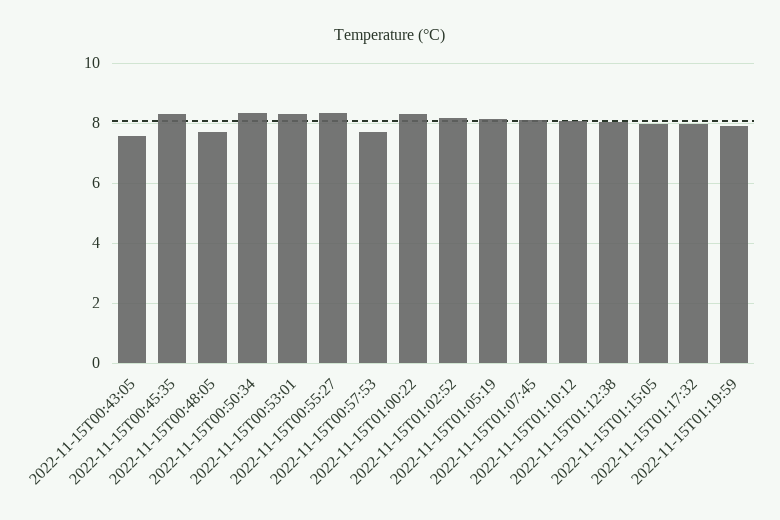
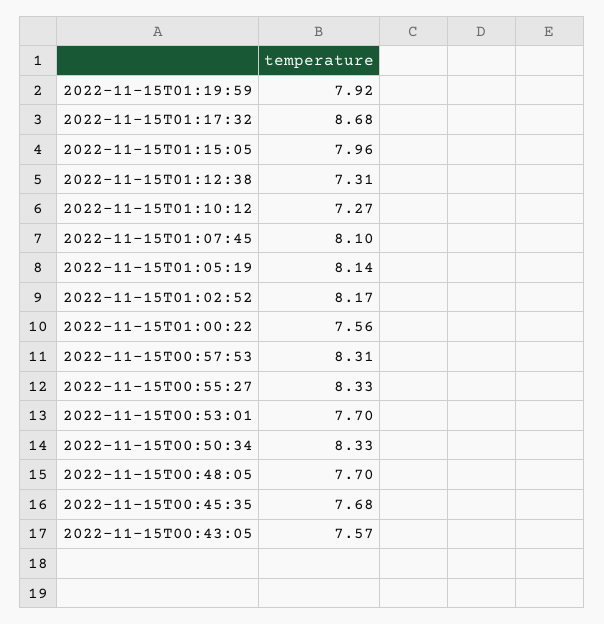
2022-11-15T00:45:35: 8.25 -> 7.68
2022-11-15T00:53:01: 8.25 -> 7.7
2022-11-15T00:57:53: 7.75 -> 8.31
2022-11-15T01:00:22: 8.25 -> 7.56
2022-11-15T01:10:12: 8 -> 7.27
2022-11-15T01:12:38: 8 -> 7.31
2022-11-15T01:17:32: 8 -> 8.68

